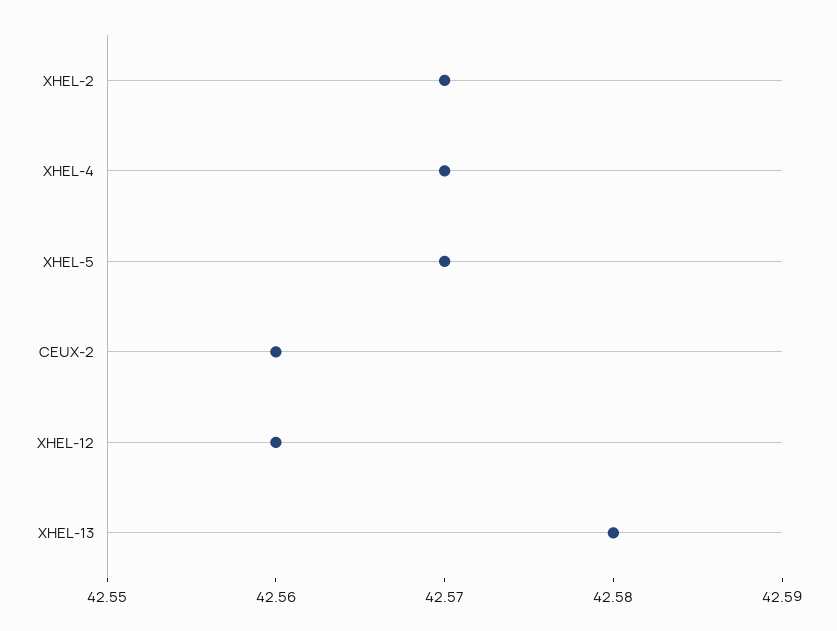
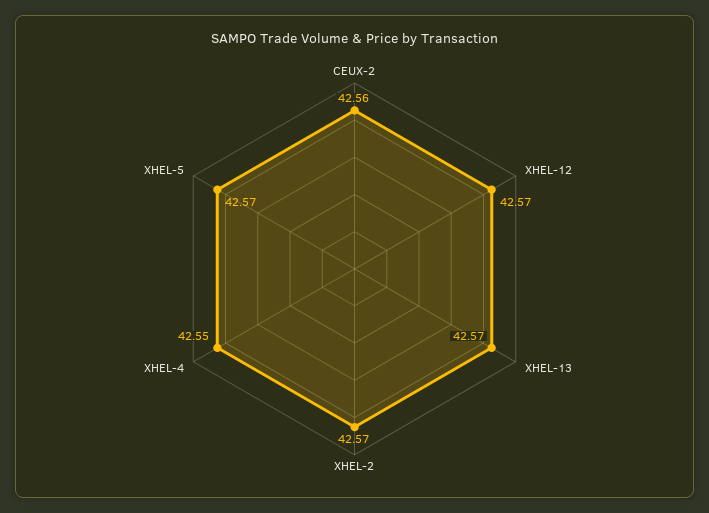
XHEL-4: 42.57 -> 42.55
XHEL-12: 42.56 -> 42.57
XHEL-13: 42.58 -> 42.57

